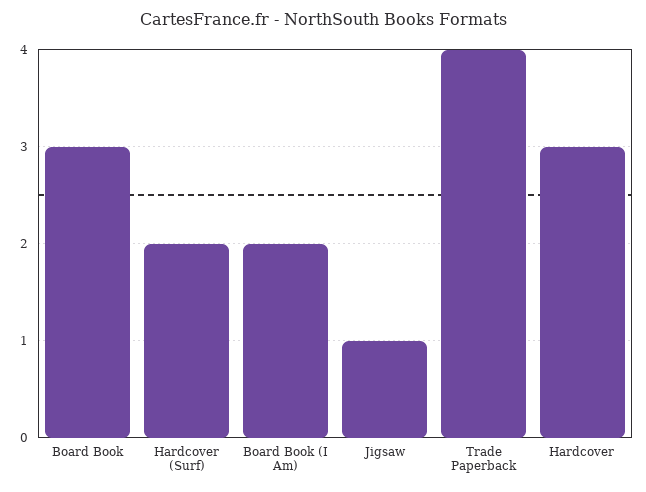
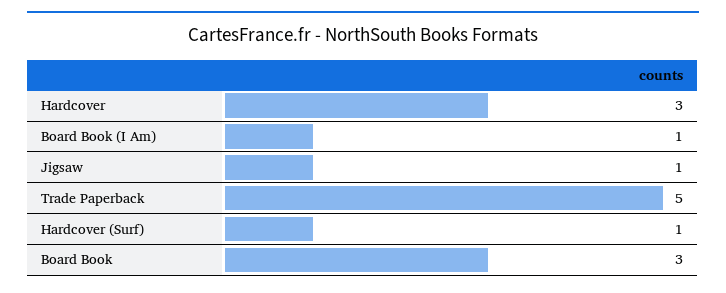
Hardcover (Surf): 2 -> 1
Board Book (I Am): 2 -> 1
Trade Paperback: 4 -> 5

